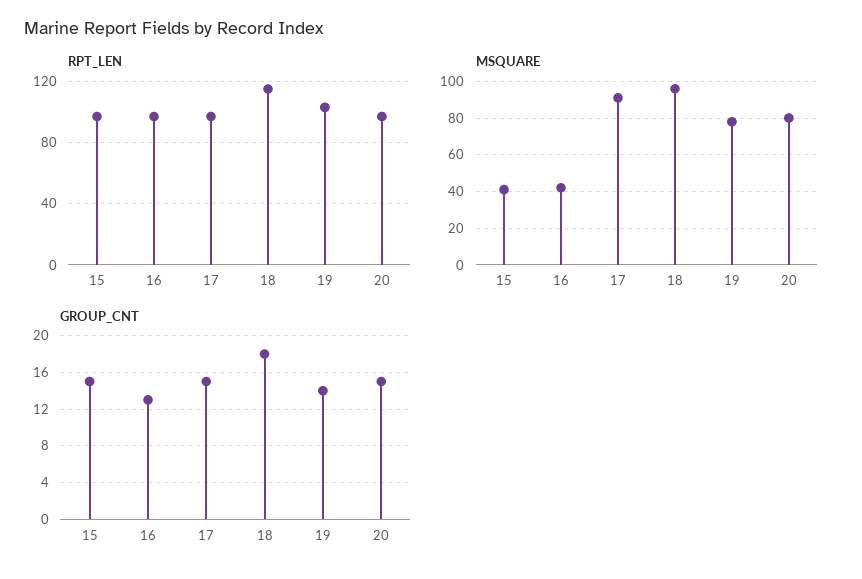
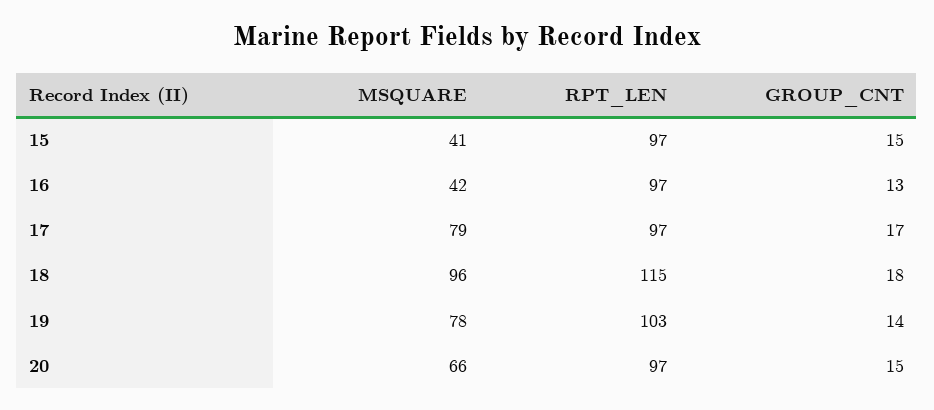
MSQUARE, 17: 90 -> 79
MSQUARE, 20: 80 -> 66
GROUP_CNT, 17: 15 -> 17

